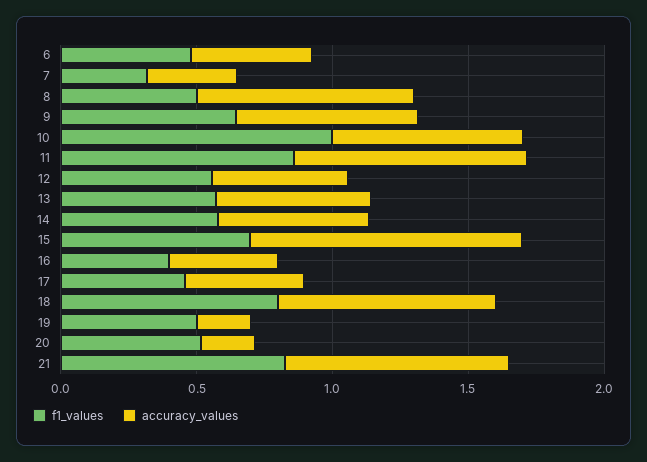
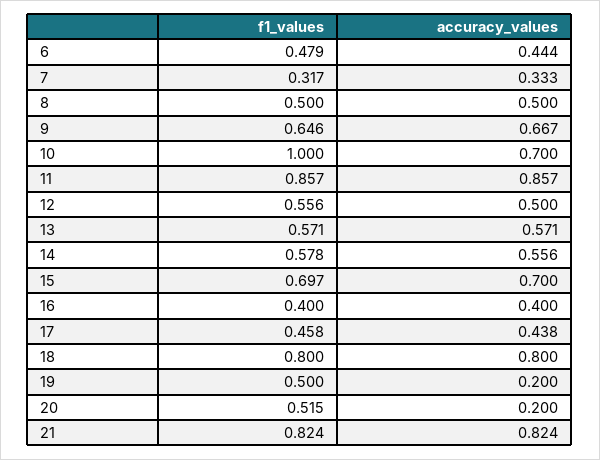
accuracy_values, 8: 0.8 -> 0.5
accuracy_values, 15: 1 -> 0.7

